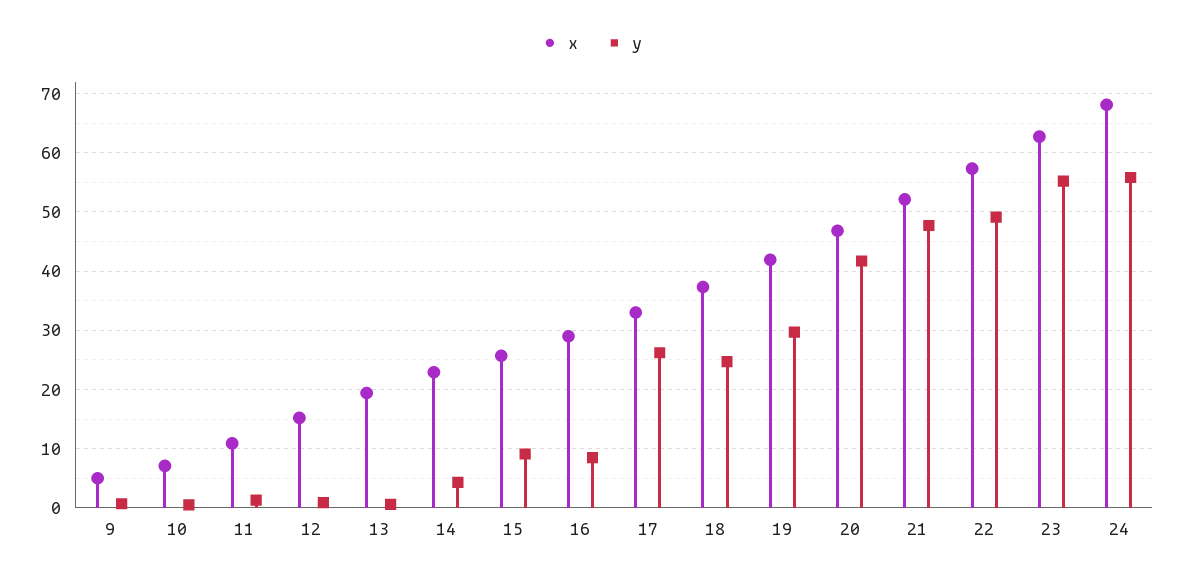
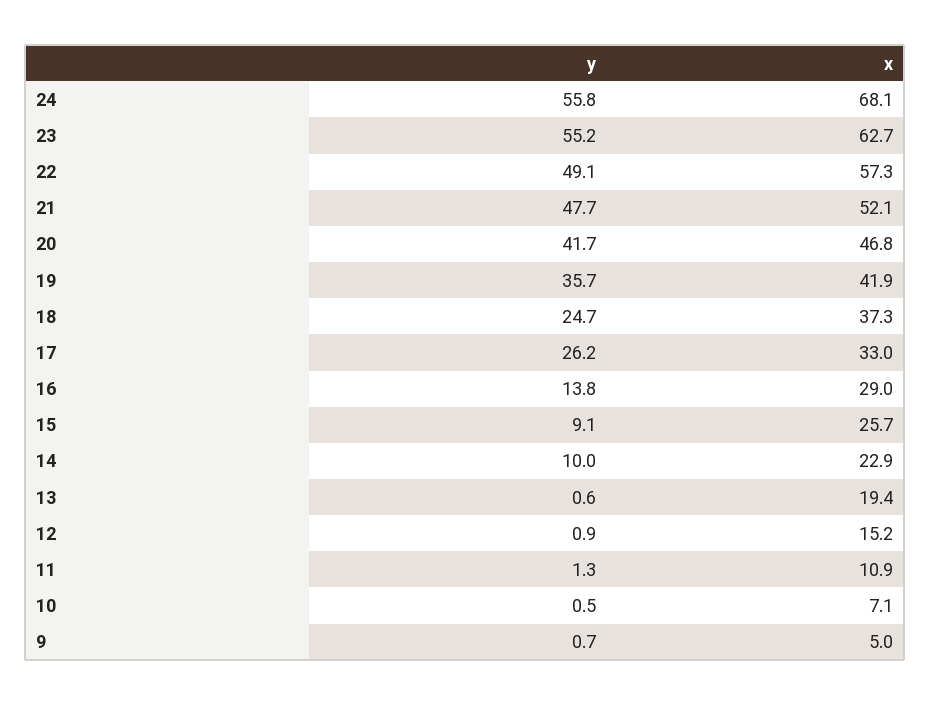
y, 14: 4 -> 10
y, 16: 8 -> 13.8
y, 19: 30 -> 35.7

